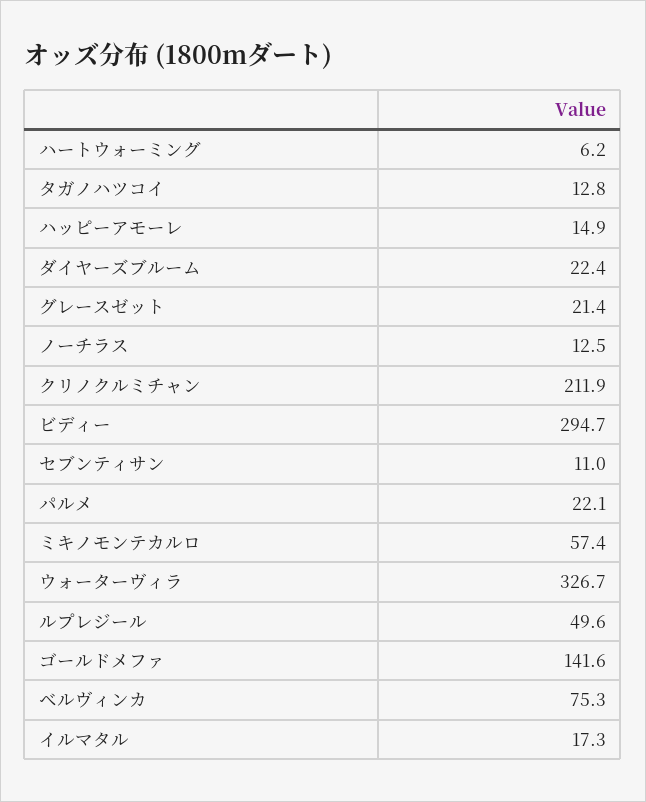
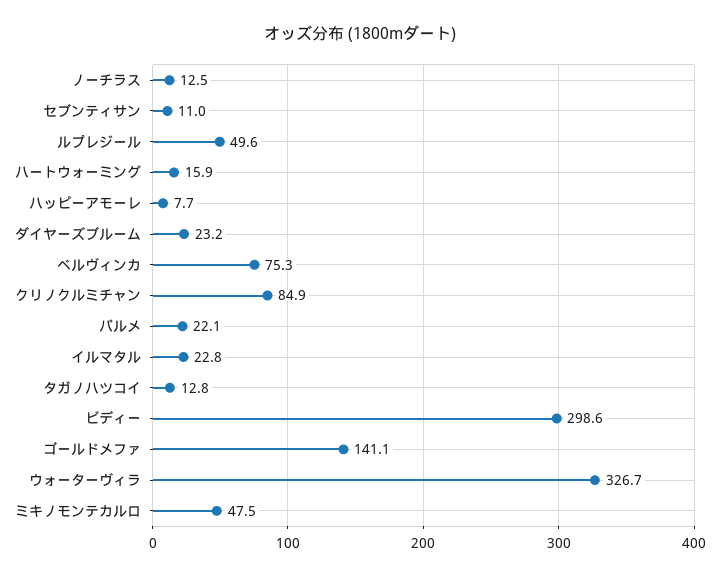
ハートウォーミング: 6.2 -> 15.9
ハッピーアモーレ: 14.9 -> 7.7
ダイヤーズブルーム: 22.4 -> 23.2
グレースゼット: 21.4 -> none
クリノクルミチャン: 211.9 -> 84.9
ビディー: 294.7 -> 298.6
ミキノモンテカルロ: 57.4 -> 47.5
ゴールドメファ: 141.6 -> 141.1
イルマタル: 17.3 -> 22.8

